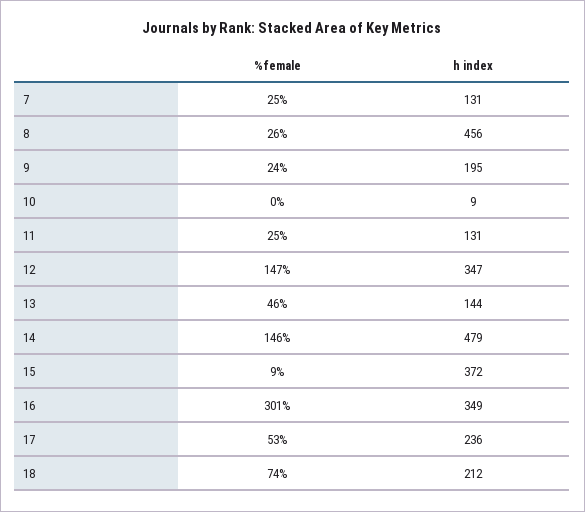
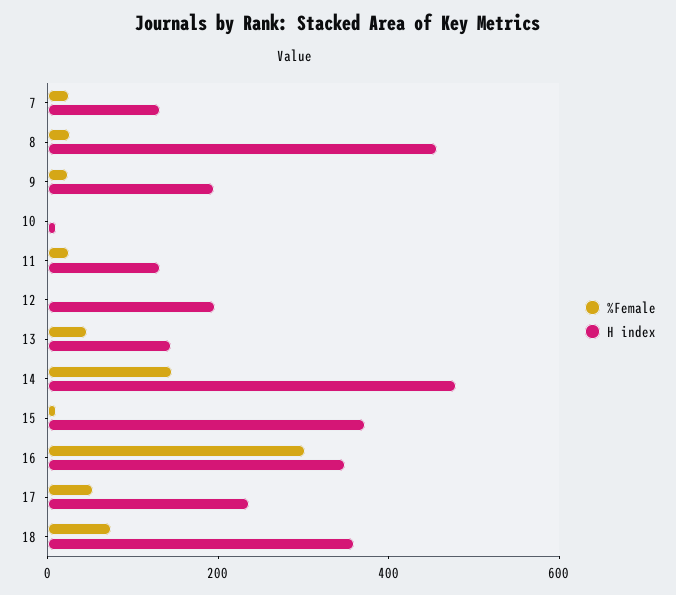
%female, 12: 147 -> 0
h index, 12: 347 -> 200
h index, 18: 212 -> 350

